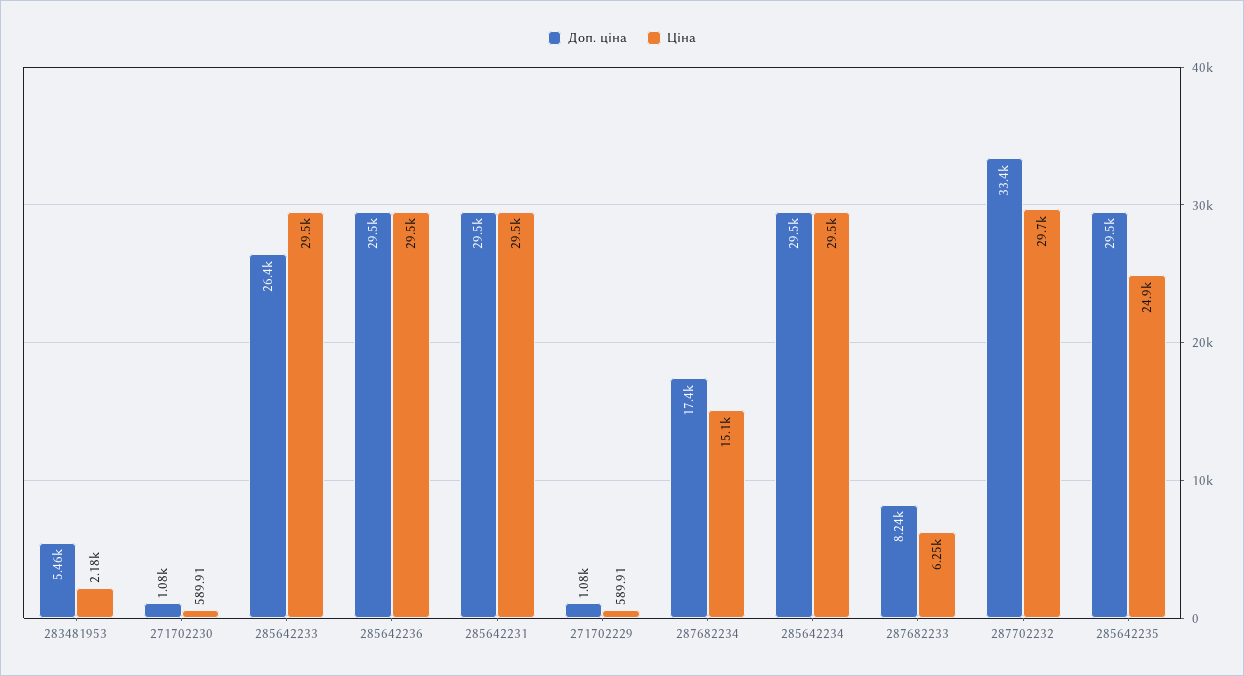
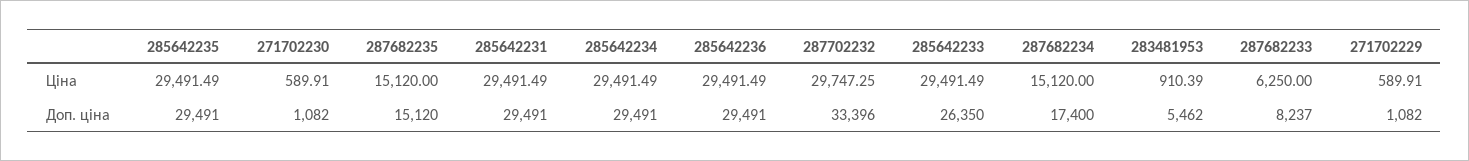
Ціна, 283481953: 2180 -> 910.39
Ціна, 285642235: 24900 -> 29491.49
Ціна, 287682235: none -> 15120
Доп. ціна, 287682235: none -> 15120

